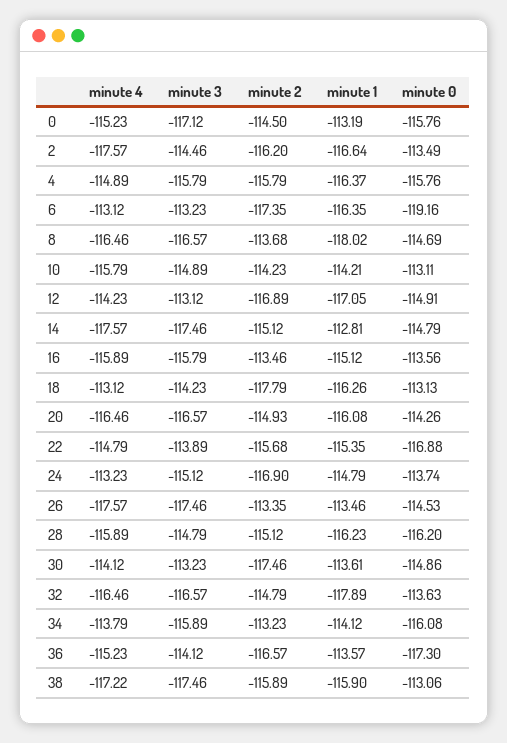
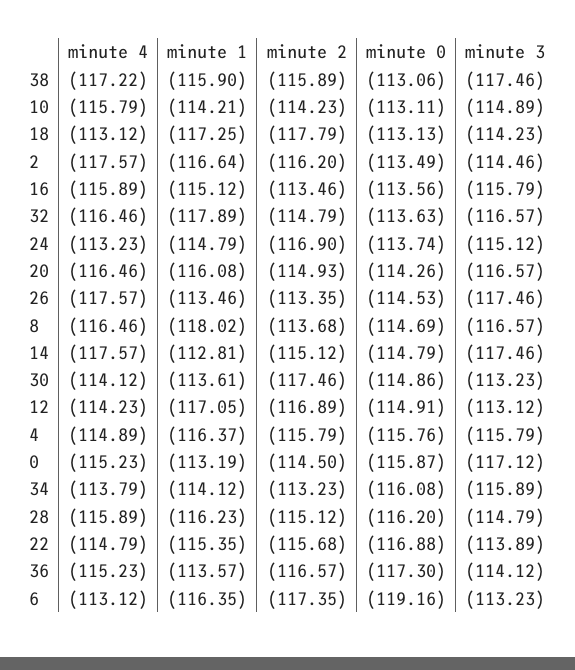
minute 0, 0: -115.76 -> -115.87
minute 1, 18: -116.26 -> -117.25

